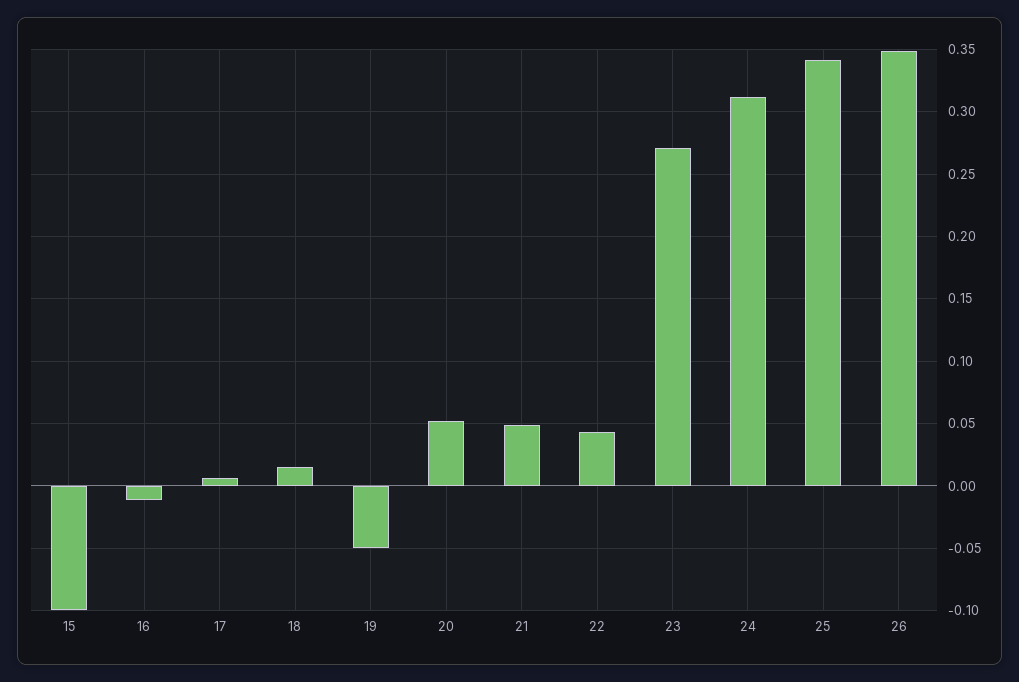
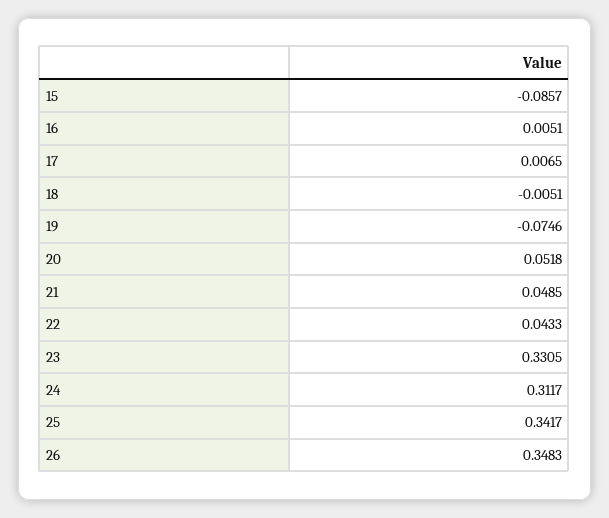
15: -0.1 -> -0.0857
16: -0.01 -> 0.0051
18: 0.015 -> -0.0051
19: -0.05 -> -0.0746
23: 0.27 -> 0.3305

